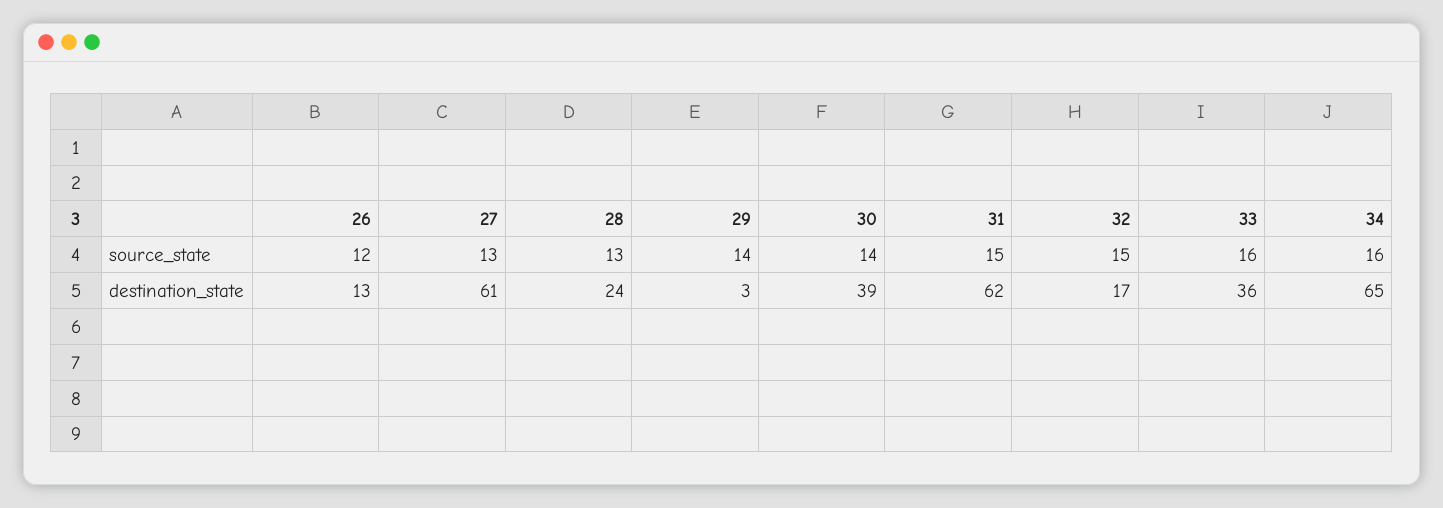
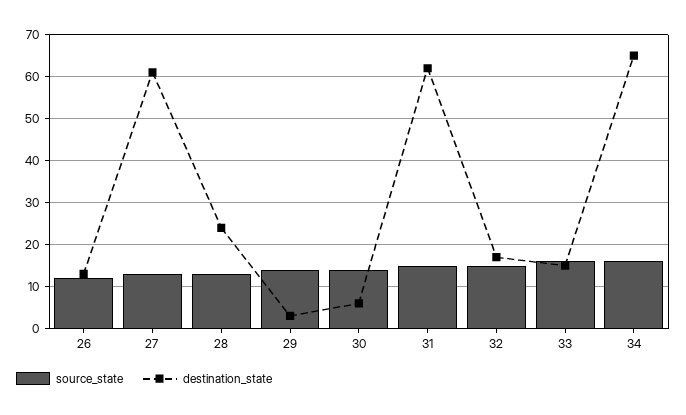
destination_state, 30: 39 -> 5
destination_state, 33: 36 -> 15

